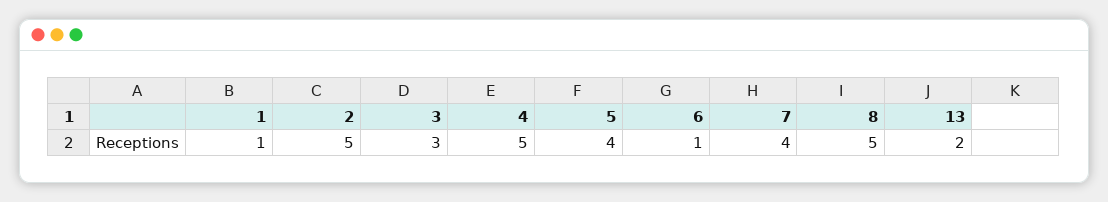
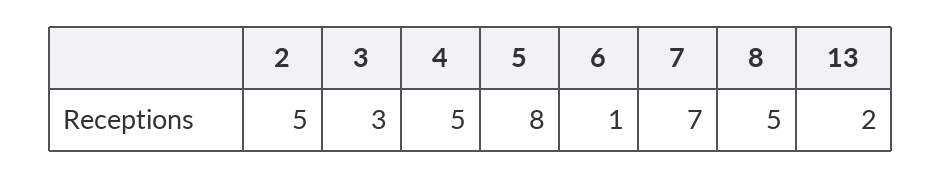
1: 1 -> none
5: 4 -> 8
7: 4 -> 7

